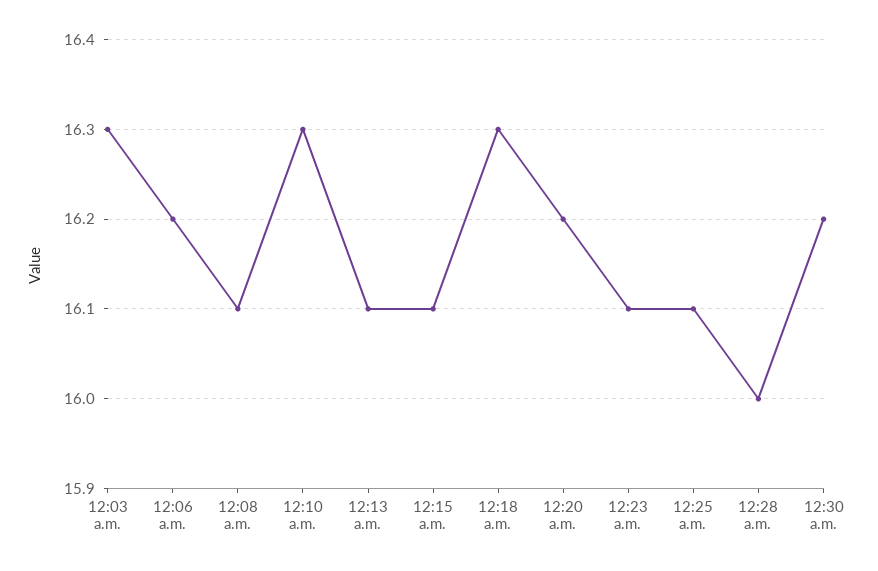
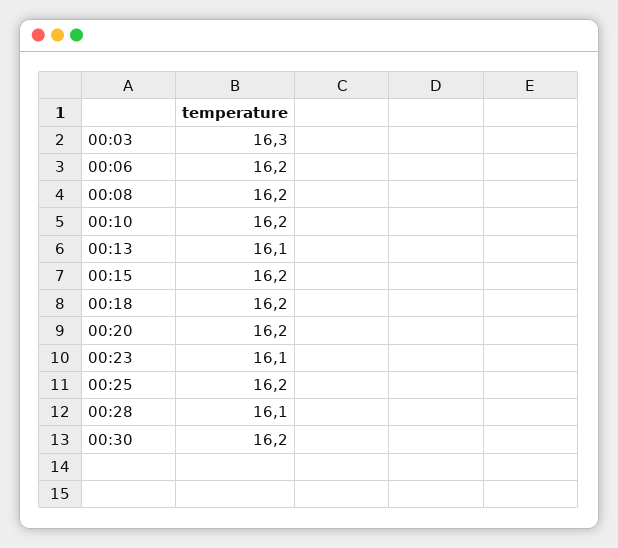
12:08 a.m.: 16.1 -> 16.2
12:10 a.m.: 16.3 -> 16.2
12:15 a.m.: 16.1 -> 16.2
12:18 a.m.: 16.3 -> 16.2
12:25 a.m.: 16.1 -> 16.2
12:28 a.m.: 16 -> 16.1

